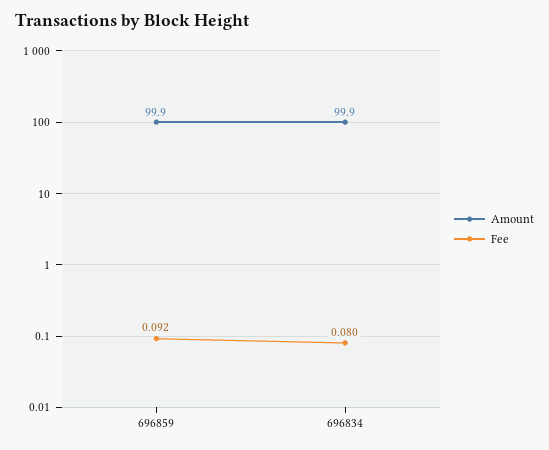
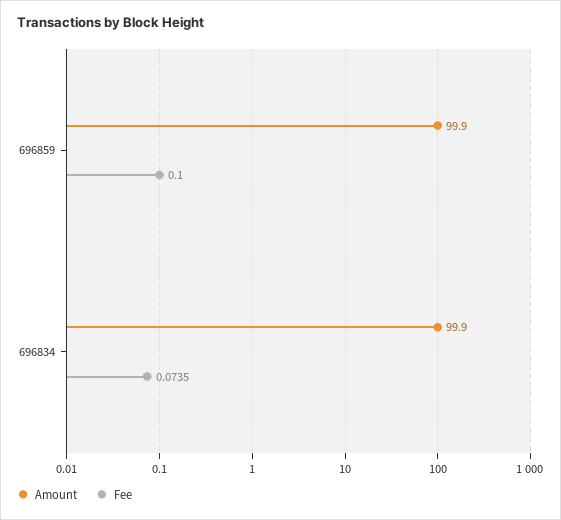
Fee, 696859: 0.092 -> 0.1
Fee, 696834: 0.08 -> 0.0735

